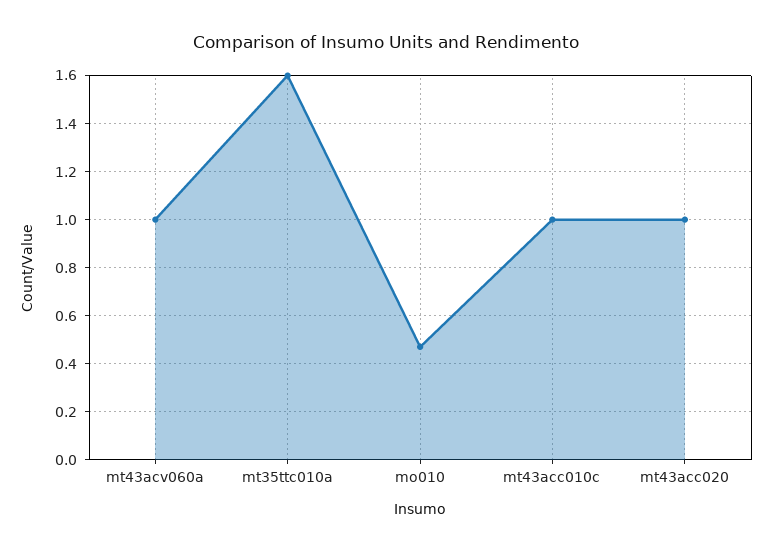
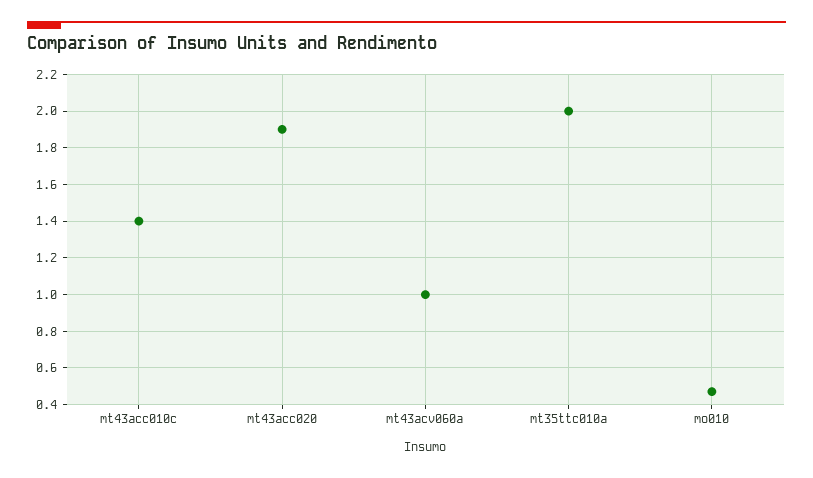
mt35ttc010a: 1.6 -> 2
mt43acc010c: 1 -> 1.4
mt43acc020: 1 -> 1.9

